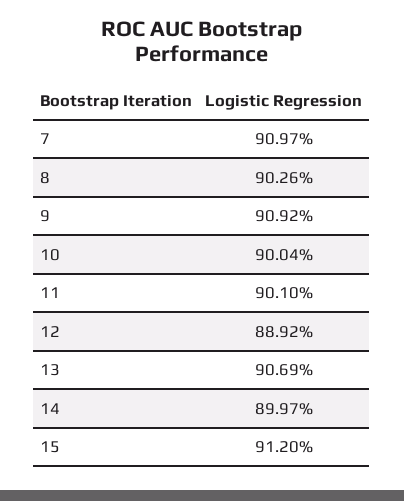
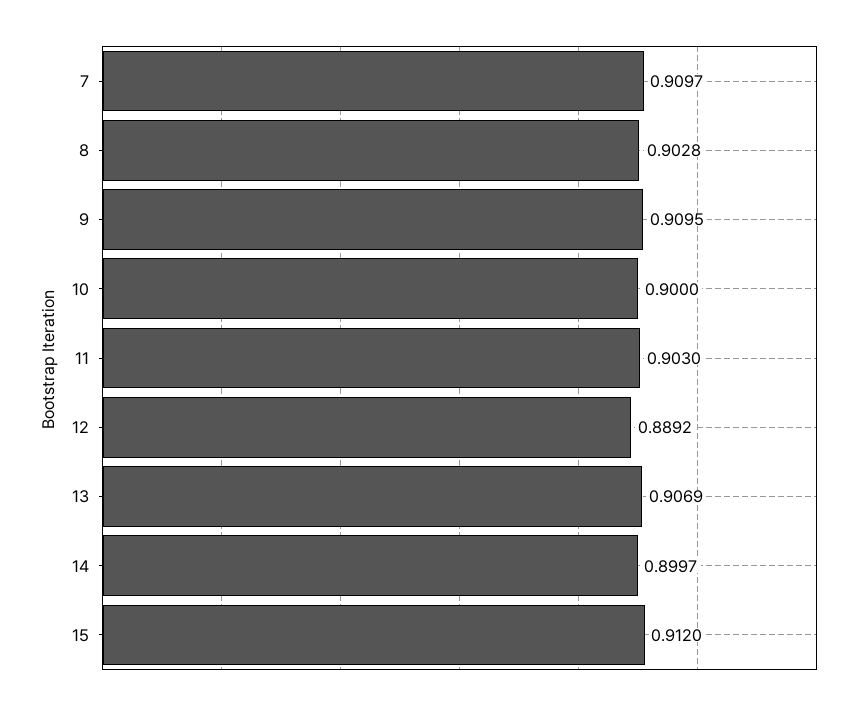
8: 0.9026 -> 0.9028
9: 0.9092 -> 0.9095
10: 0.9004 -> 0.9
11: 0.901 -> 0.903

